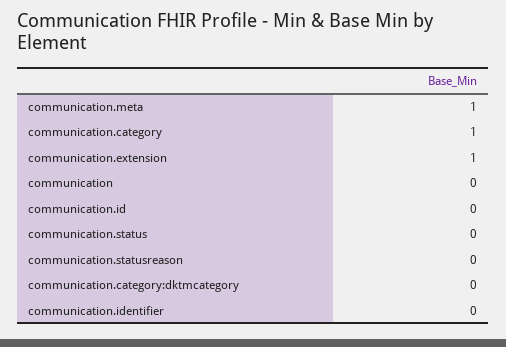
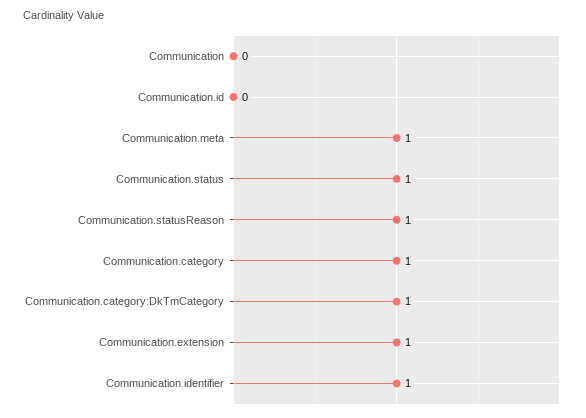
communication.status: 0 -> 1
communication.statusreason: 0 -> 1
communication.category:dktmcategory: 0 -> 1
communication.identifier: 0 -> 1

